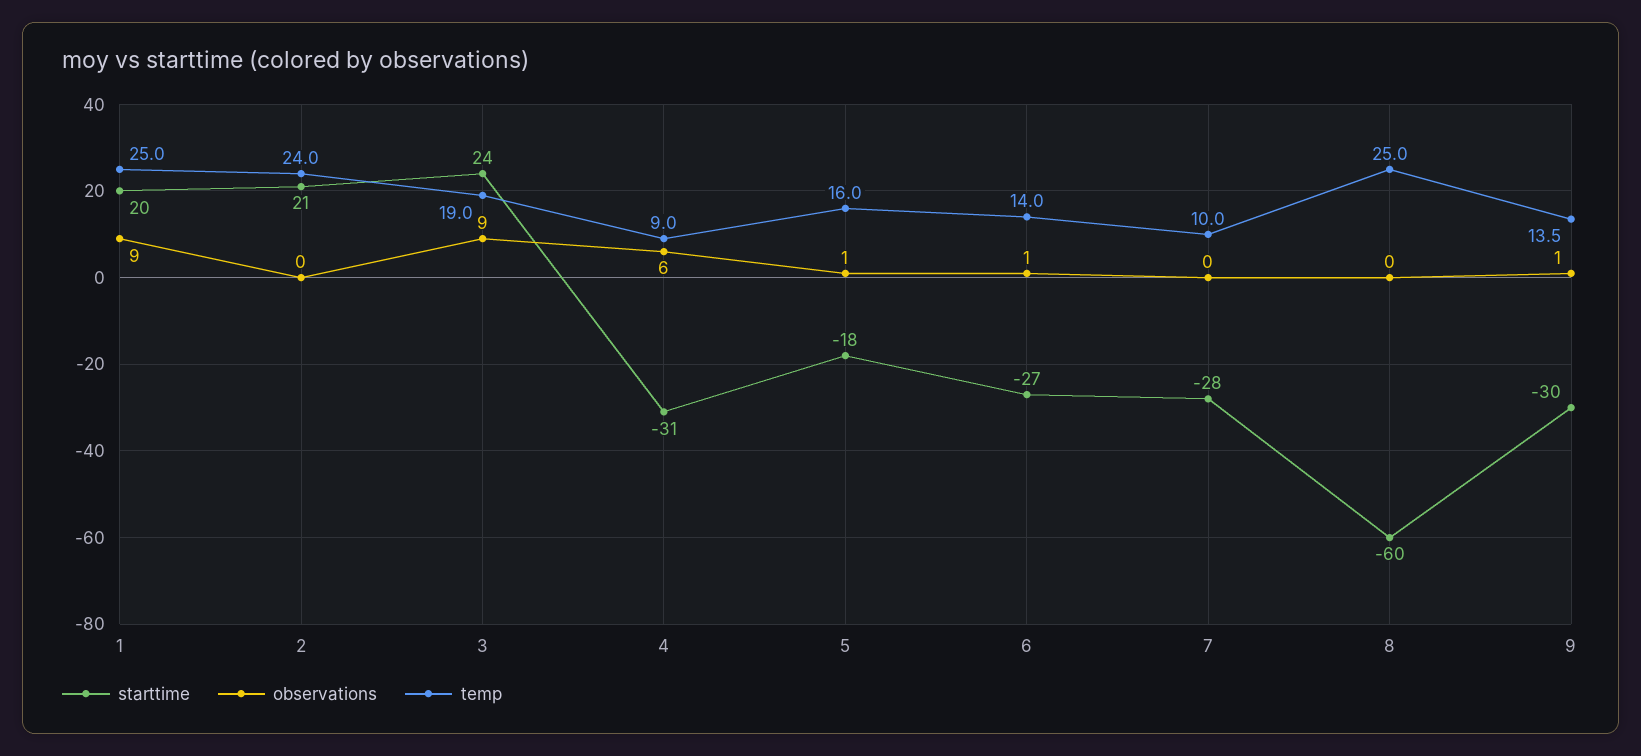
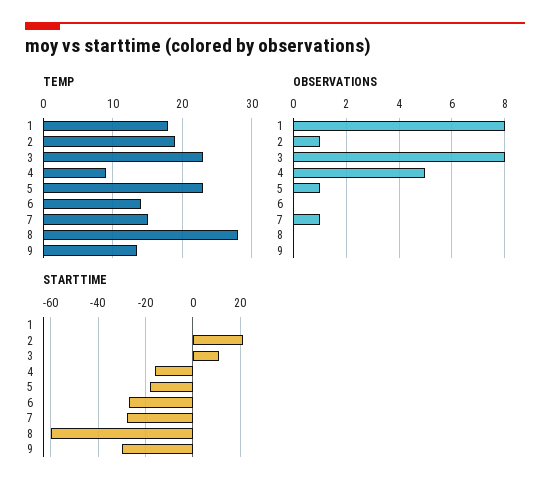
starttime, 1: 20 -> 0
observations, 1: 9 -> 8
temp, 1: 25 -> 18
observations, 2: 0 -> 1
temp, 2: 24 -> 19
starttime, 3: 24 -> 10
observations, 3: 9 -> 8
temp, 3: 19 -> 23
starttime, 4: -31 -> -15
observations, 4: 6 -> 5
temp, 5: 16 -> 23
observations, 6: 1 -> 0
observations, 7: 0 -> 1
temp, 7: 10 -> 15
temp, 8: 25 -> 28
observations, 9: 1 -> 0

